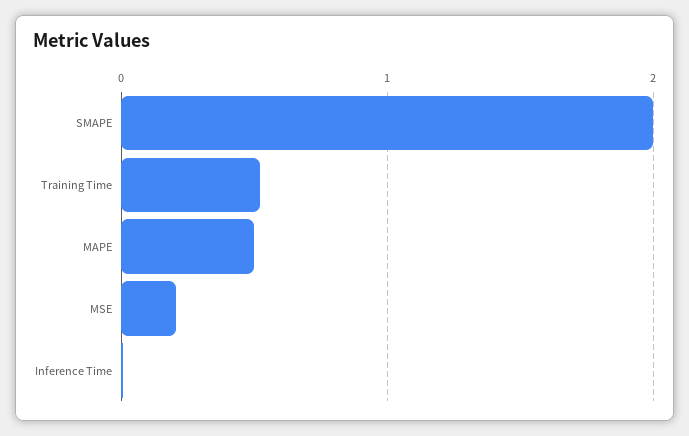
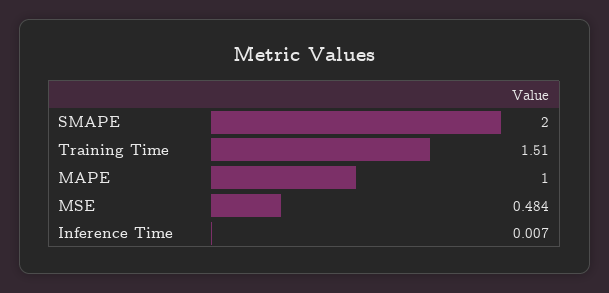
Training Time: 0.5 -> 1.51
MAPE: 0.5 -> 1
MSE: 0.2 -> 0.484

